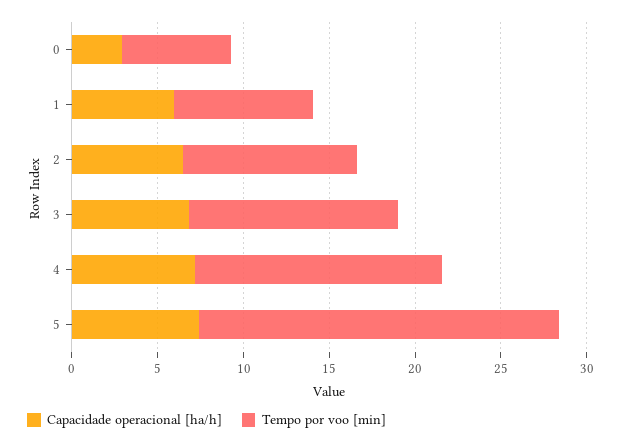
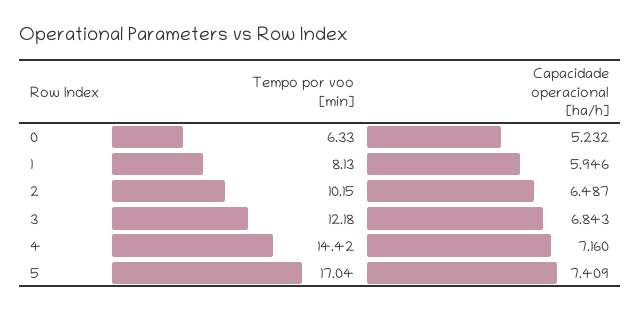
Capacidade operacional [ha/h], 0: 3 -> 5.232
Tempo por voo [min], 5: 21 -> 17.04

